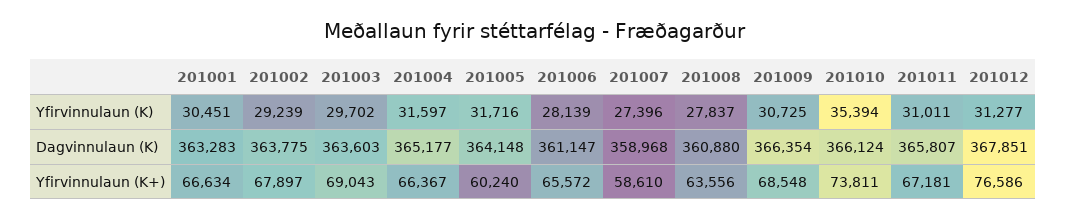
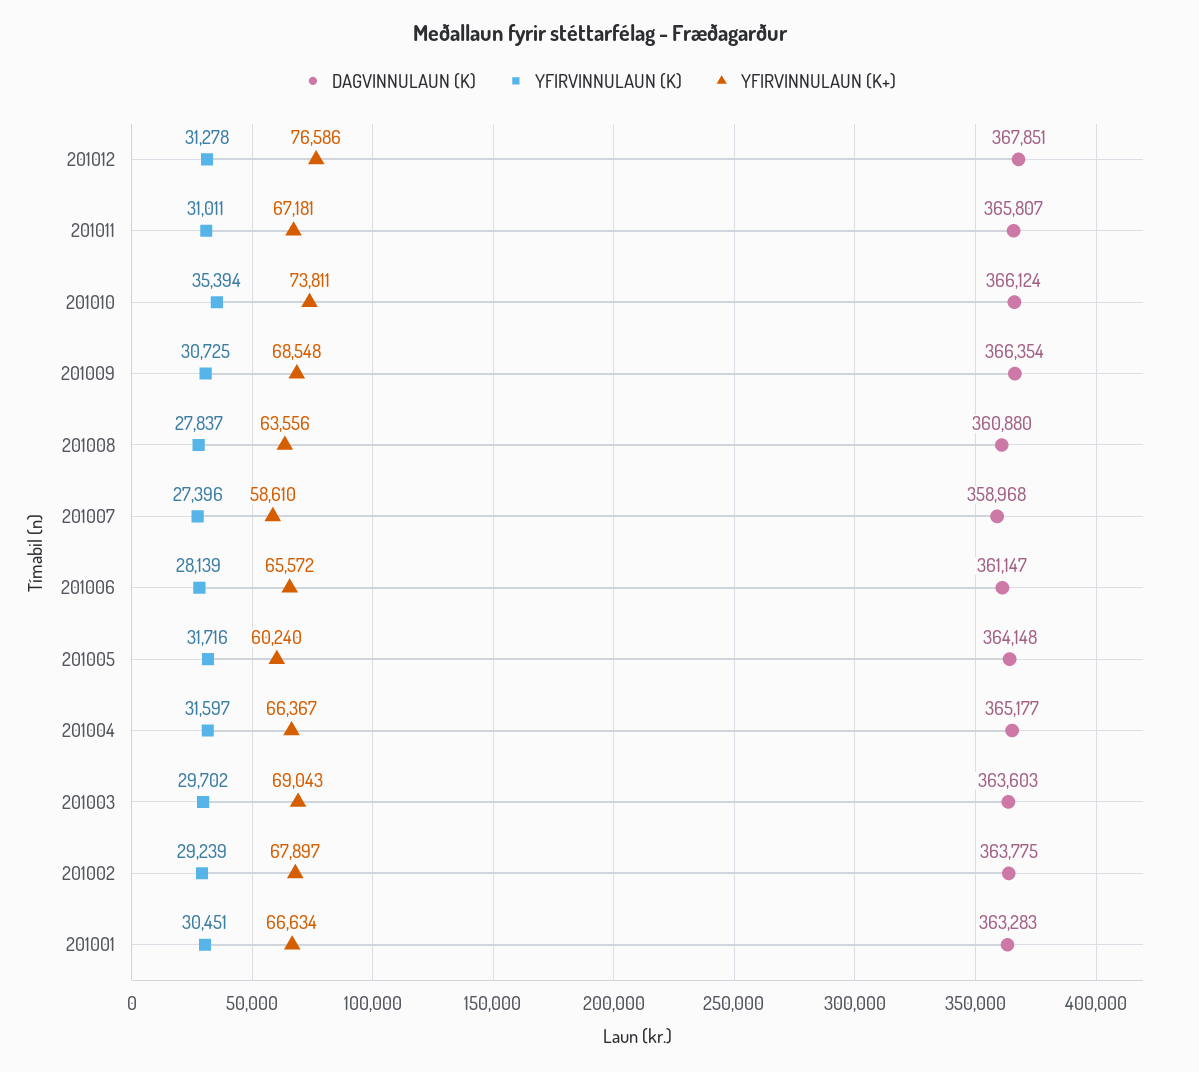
Yfirvinnulaun (K), 201012: 31277 -> 31278

